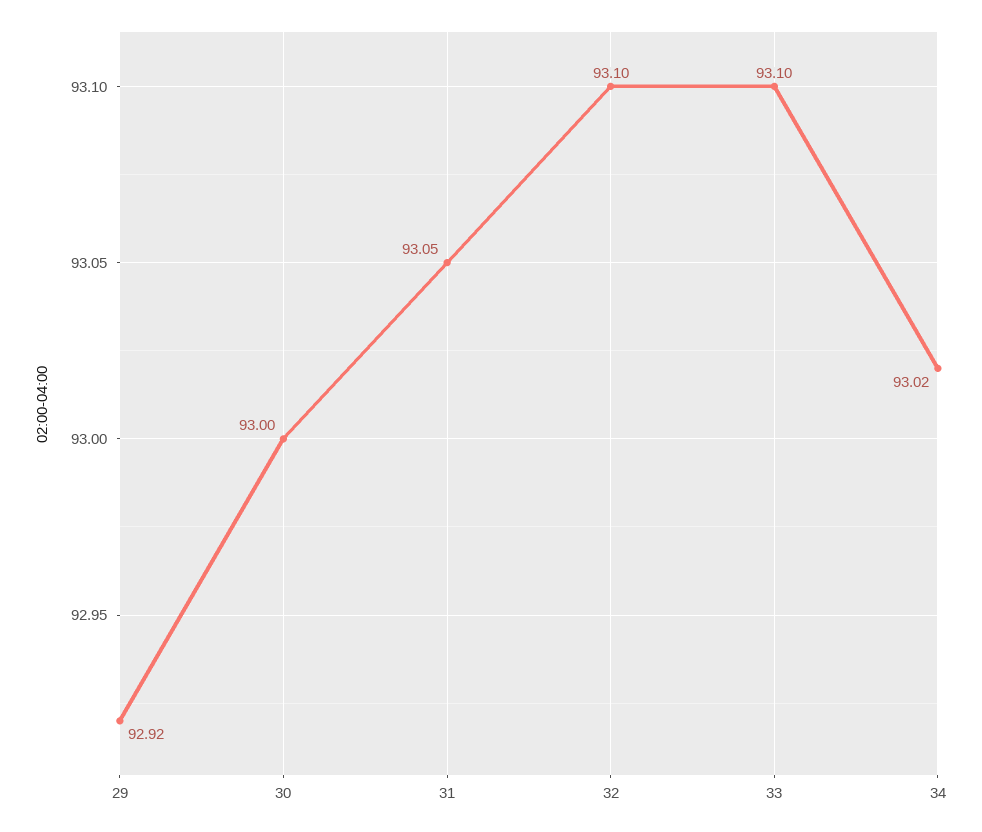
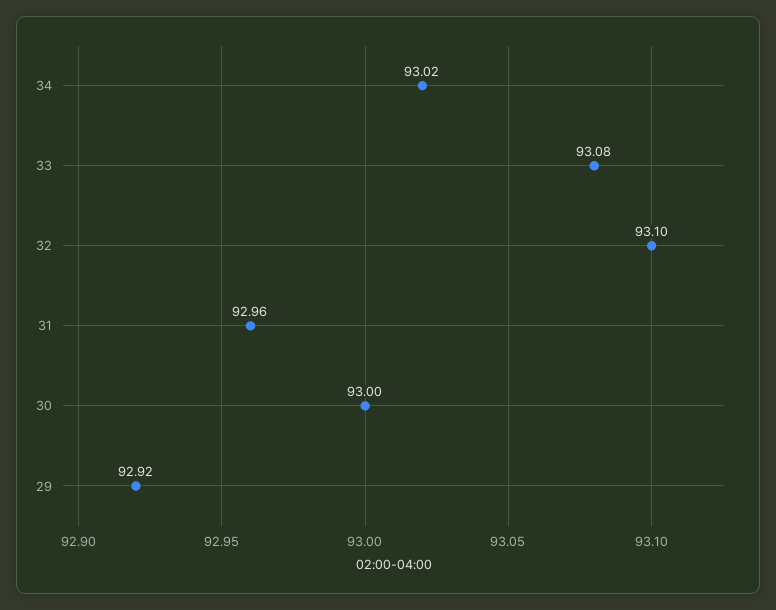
31: 93.05 -> 92.96
33: 93.1 -> 93.08

